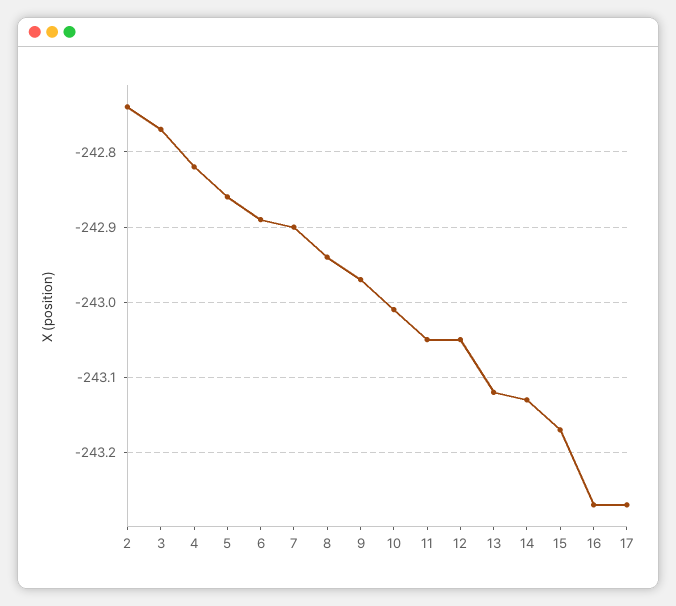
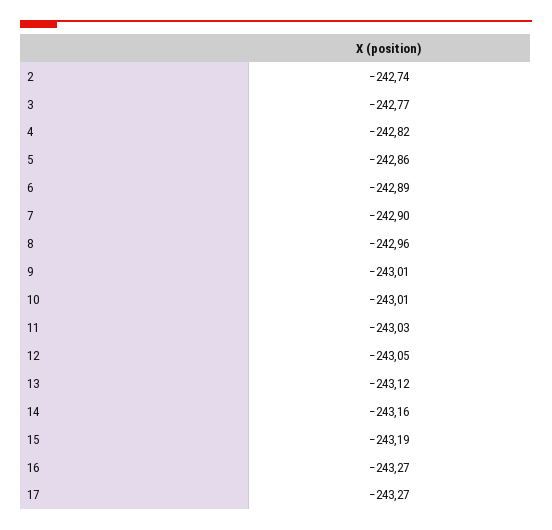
8: -242.94 -> -242.96
9: -242.97 -> -243.01
11: -243.05 -> -243.03
14: -243.13 -> -243.16
15: -243.17 -> -243.19

